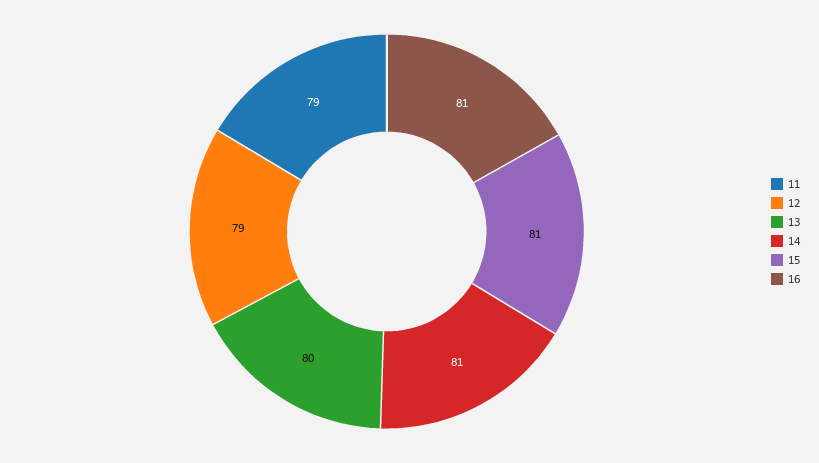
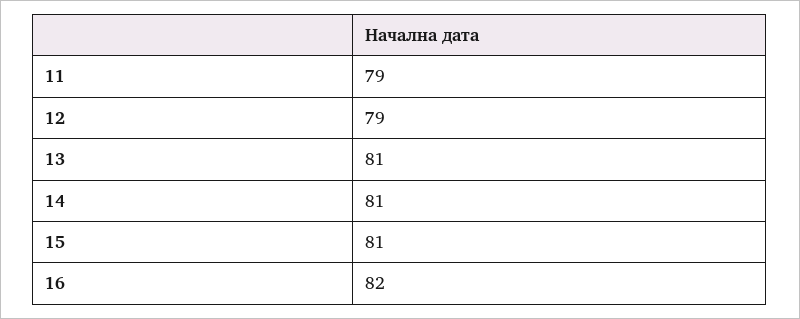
13: 80 -> 81
16: 81 -> 82

